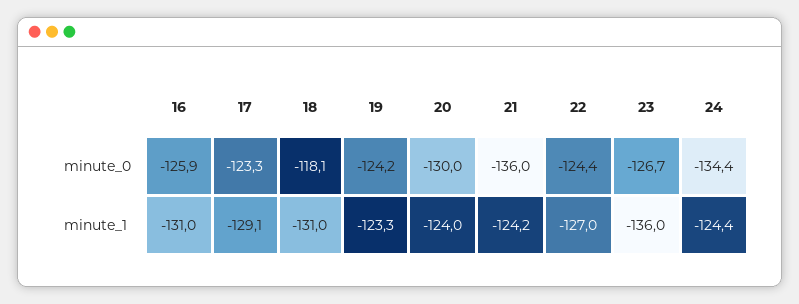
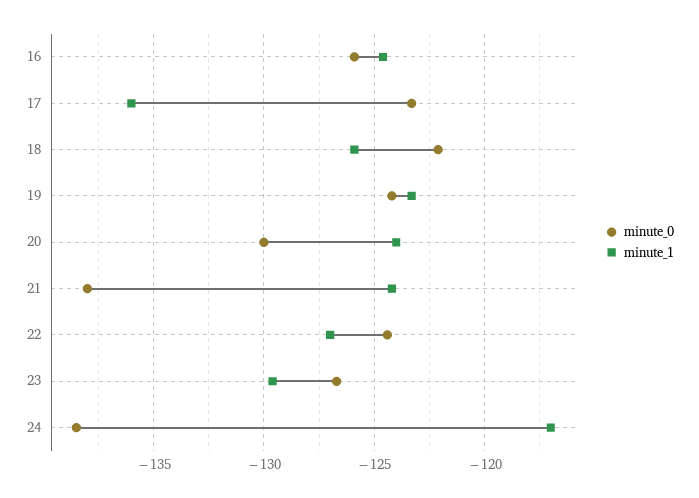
minute_0, 18: -118.1 -> -122
minute_0, 21: -136 -> -138
minute_0, 24: -134.4 -> -138.5
minute_1, 16: -131 -> -124.5
minute_1, 17: -129.1 -> -136
minute_1, 18: -131 -> -126
minute_1, 23: -136 -> -129.5
minute_1, 24: -124.4 -> -117

